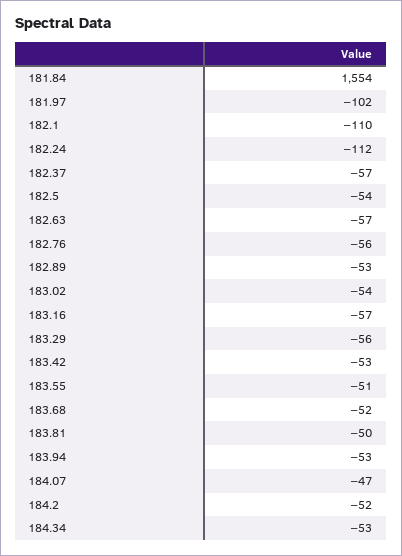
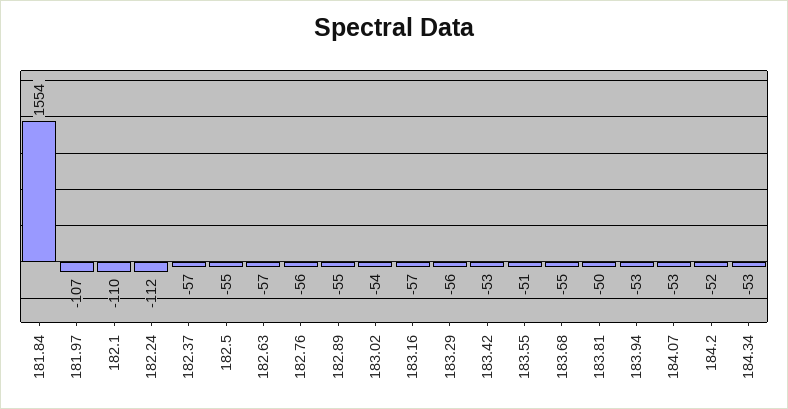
181.97: -102 -> -107
182.5: -54 -> -55
182.89: -53 -> -55
183.68: -52 -> -55
184.07: -47 -> -53

